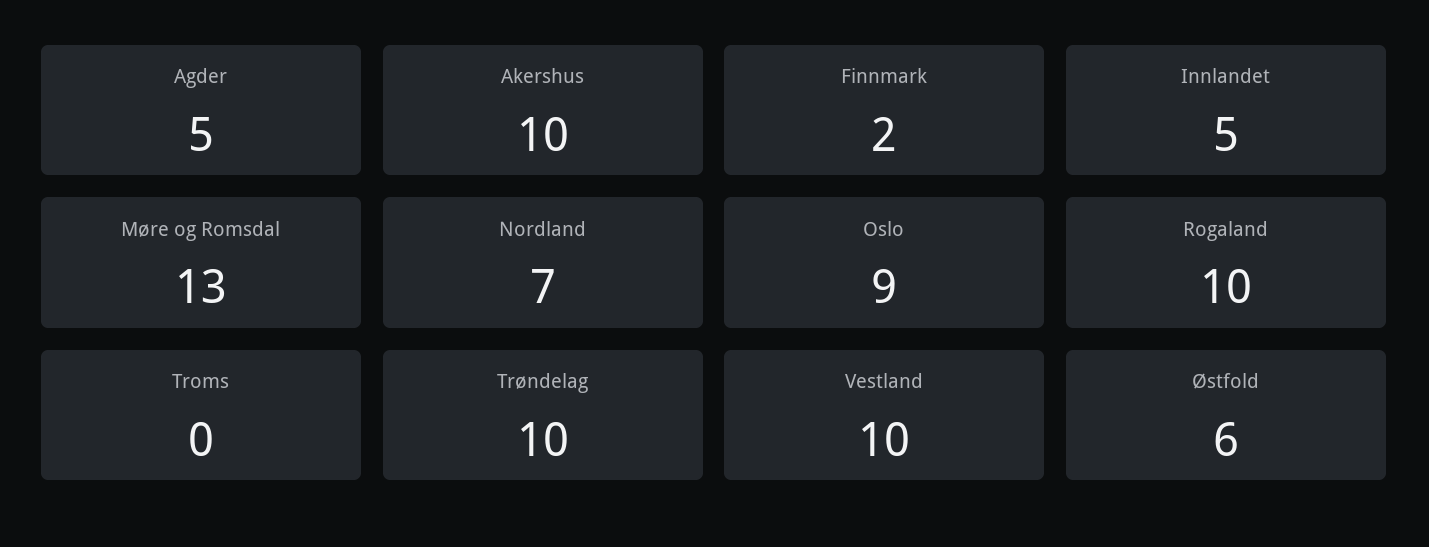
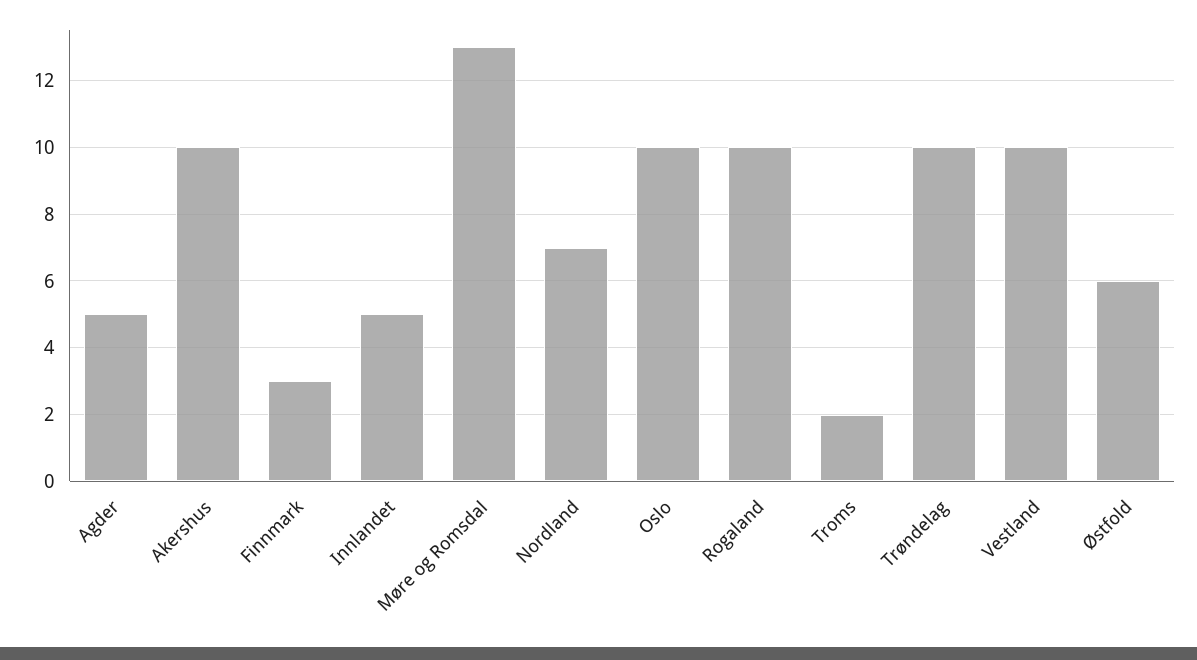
Finnmark: 2 -> 3
Oslo: 9 -> 10
Troms: 0 -> 2

